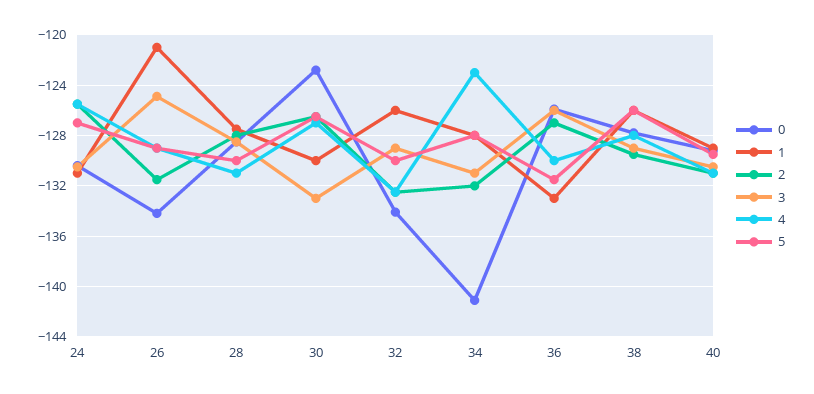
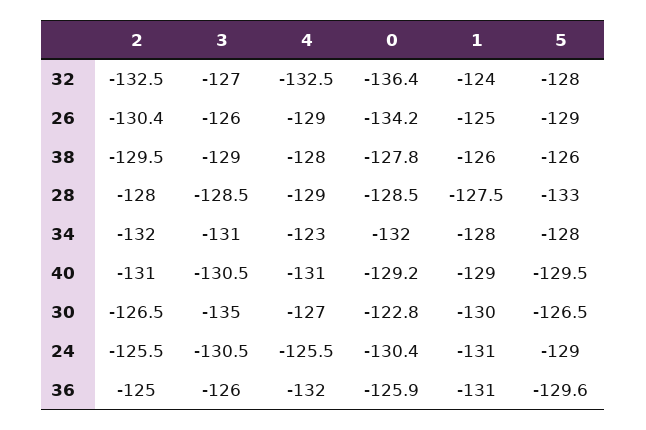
5, 24: -127 -> -129
1, 26: -121 -> -125
2, 26: -131.5 -> -130.4
3, 26: -125 -> -126
4, 28: -131 -> -129
5, 28: -130 -> -133
3, 30: -133 -> -135
0, 32: -134 -> -136.4
1, 32: -126 -> -124
3, 32: -129 -> -127
5, 32: -130 -> -128
0, 34: -141 -> -132
1, 36: -133 -> -131
2, 36: -127 -> -125
4, 36: -130 -> -132
5, 36: -131.5 -> -129.6

